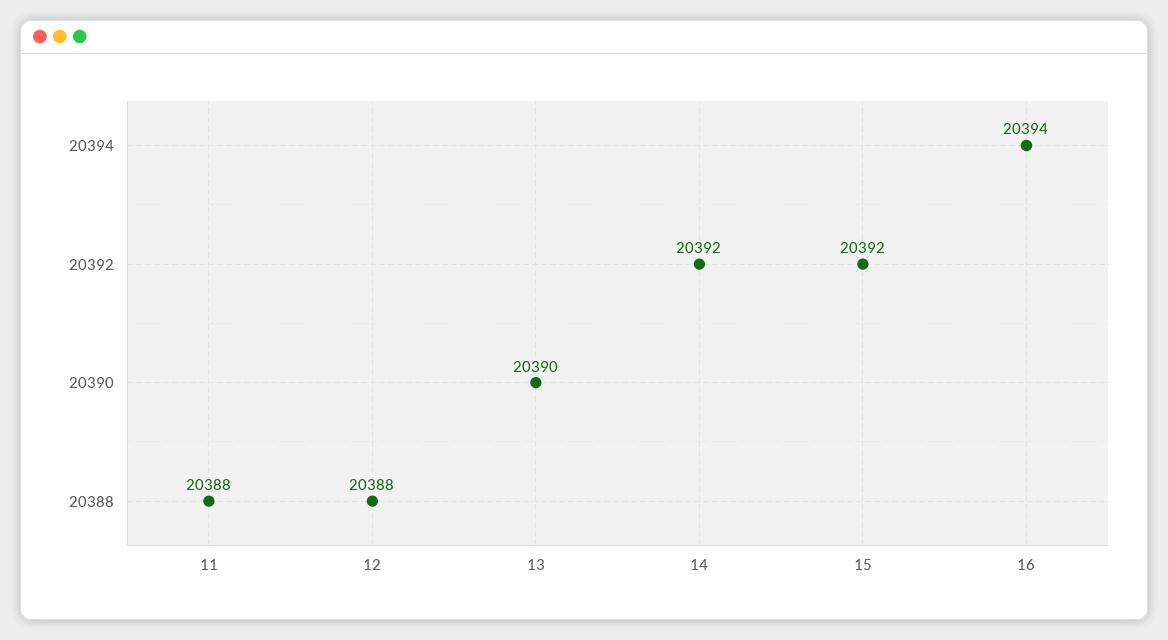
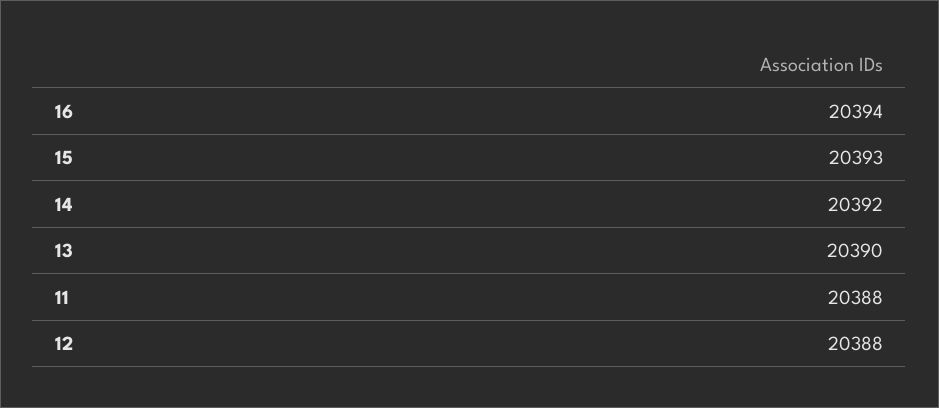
15: 20392 -> 20393

